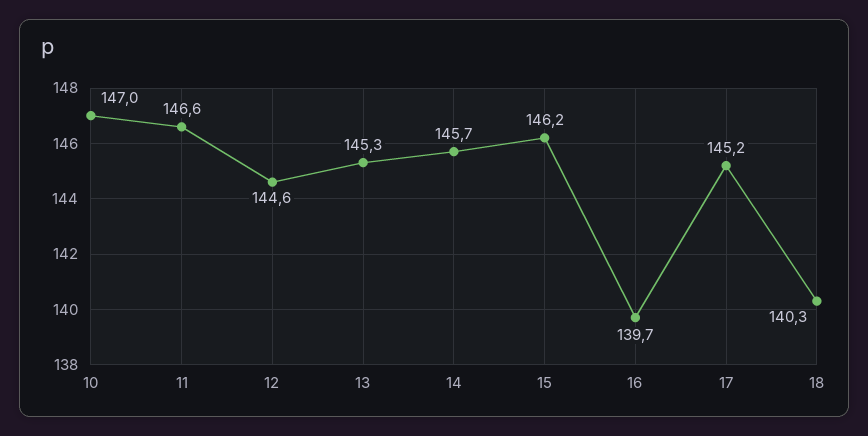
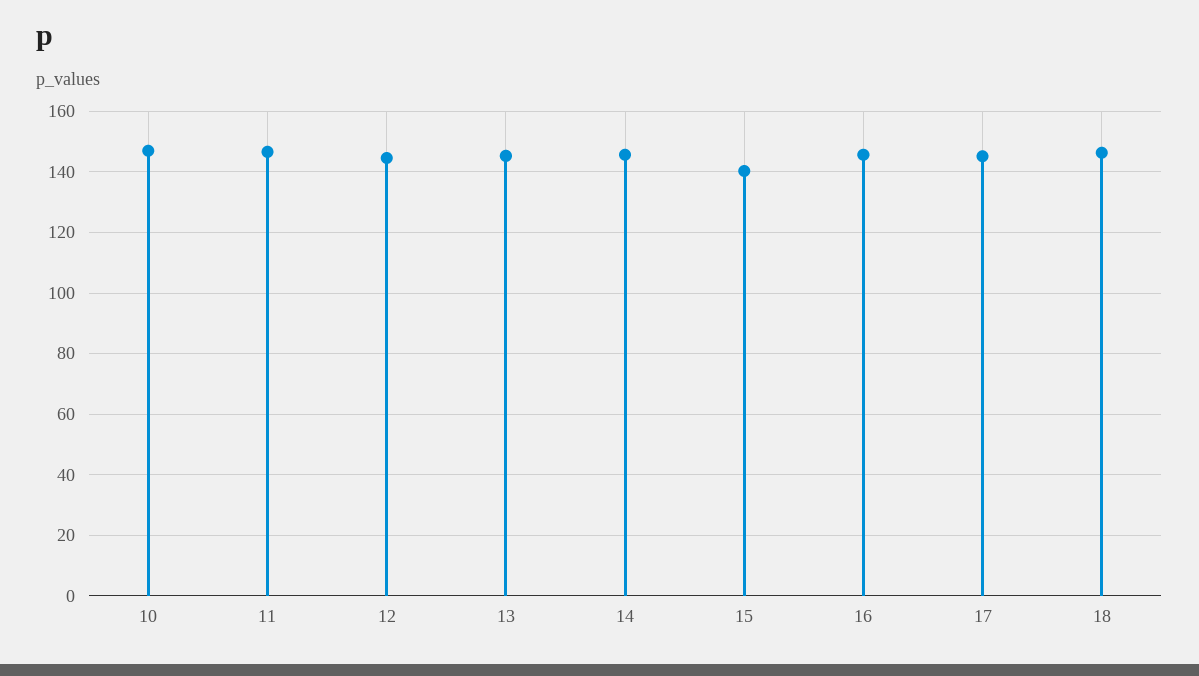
15: 146.2 -> 140
16: 139.7 -> 146
18: 140.3 -> 146

